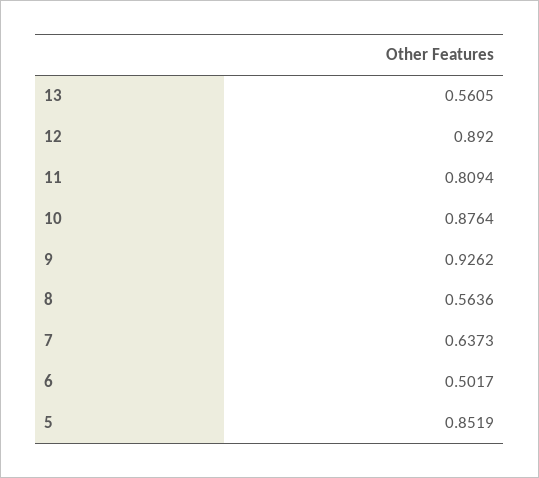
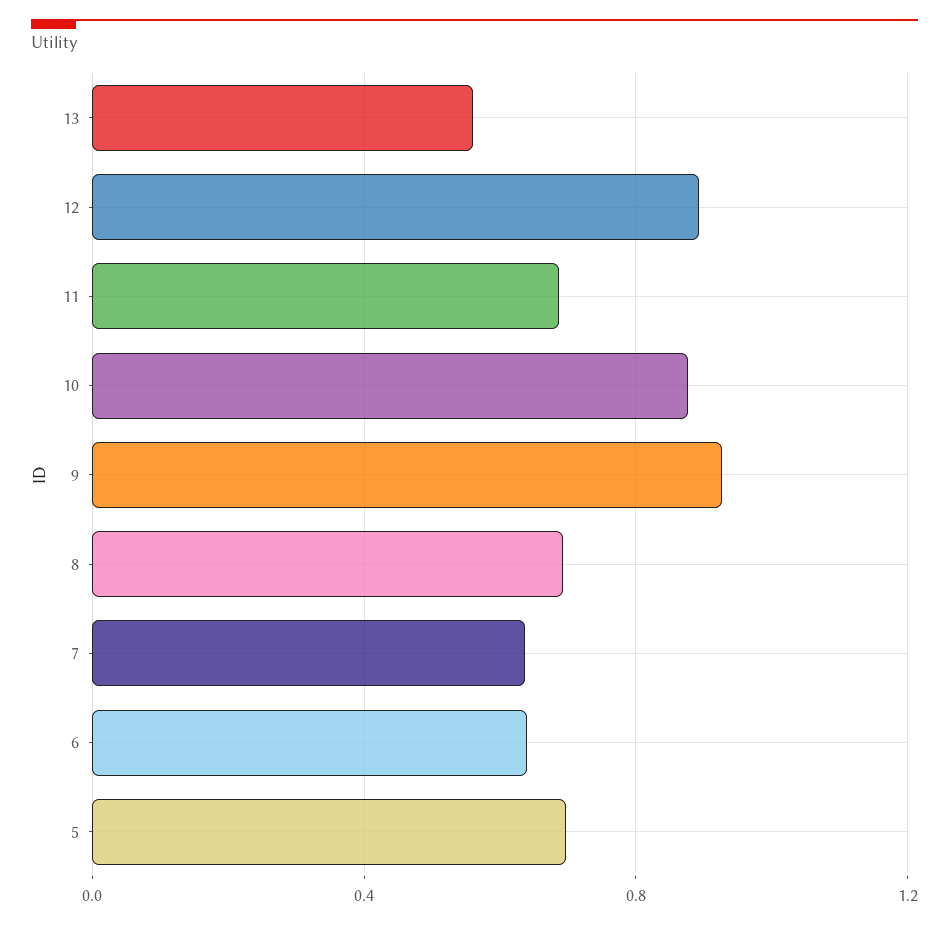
11: 0.8094 -> 0.7
8: 0.5636 -> 0.7
6: 0.5017 -> 0.65
5: 0.8519 -> 0.7

